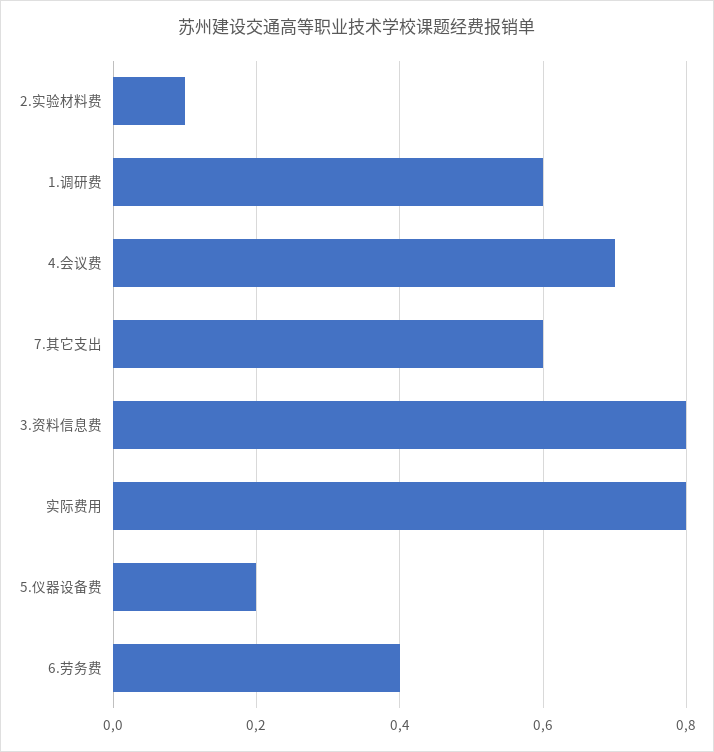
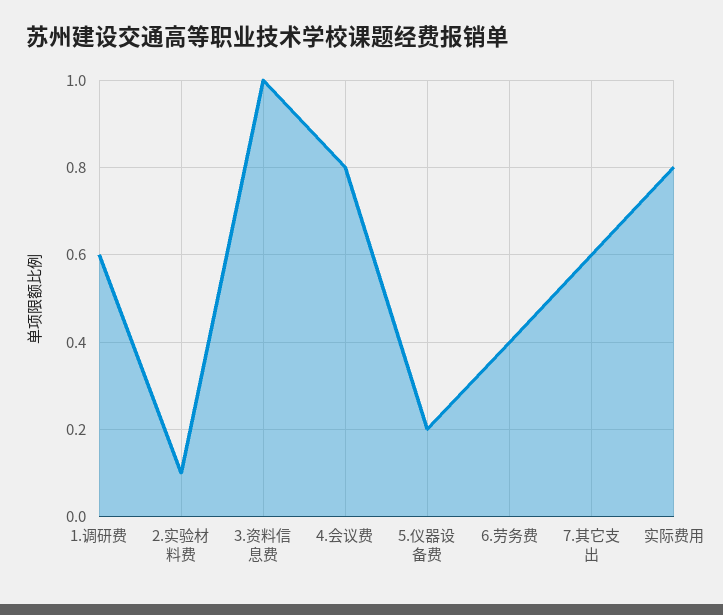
4.会议费: 0.7 -> 0.8
3.资料信息费: 0.8 -> 1

